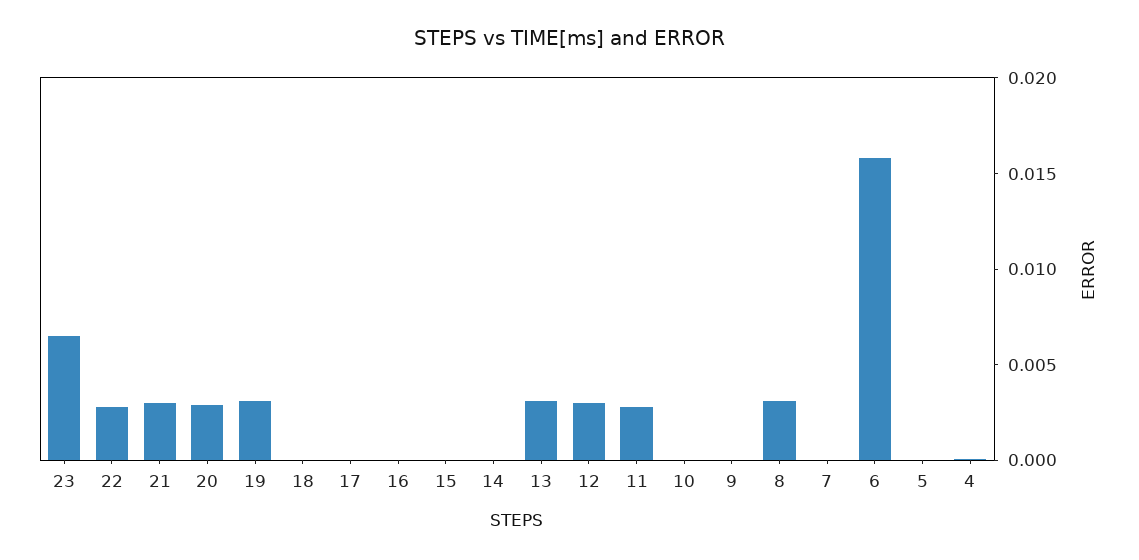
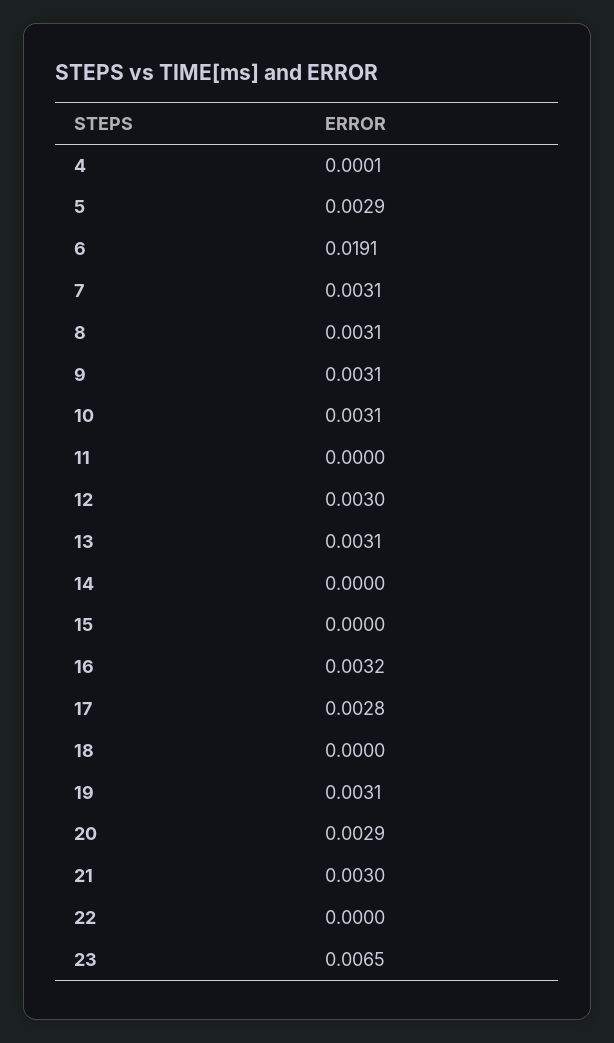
22: 0.003 -> 0
17: 0 -> 0.0028
16: 0 -> 0.0032
11: 0.003 -> 0
10: 0 -> 0.0031
9: 0 -> 0.0031
7: 0 -> 0.0031
6: 0.016 -> 0.0191
5: 0 -> 0.0029

